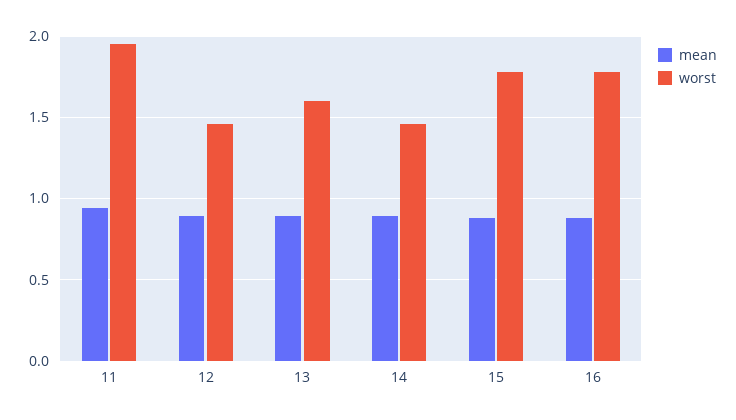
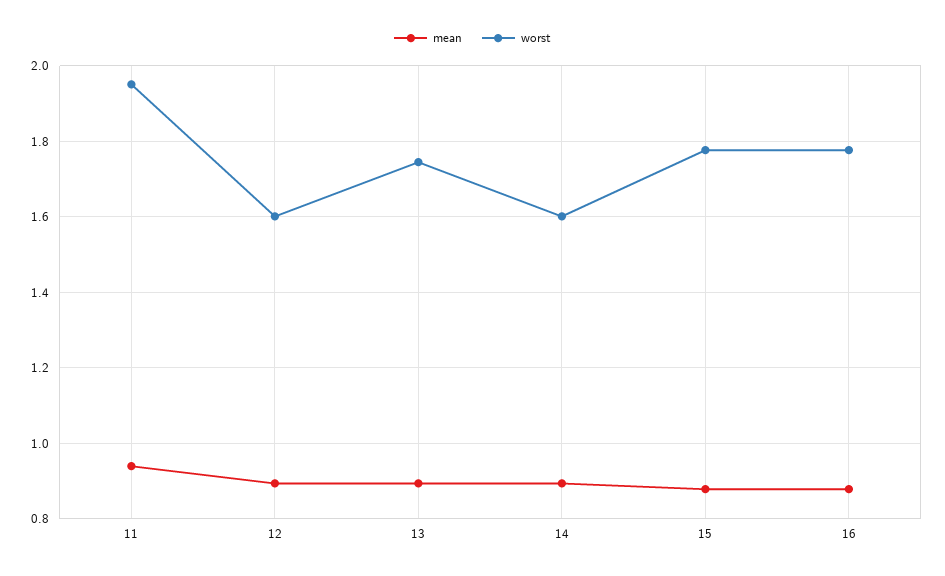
worst, 12: 1.45 -> 1.6
worst, 13: 1.6 -> 1.74
worst, 14: 1.45 -> 1.6

